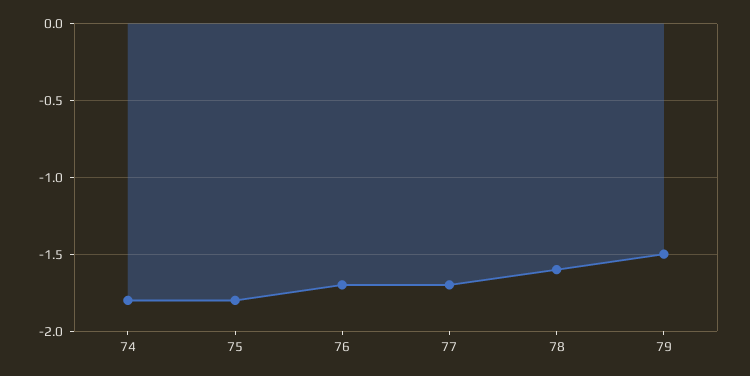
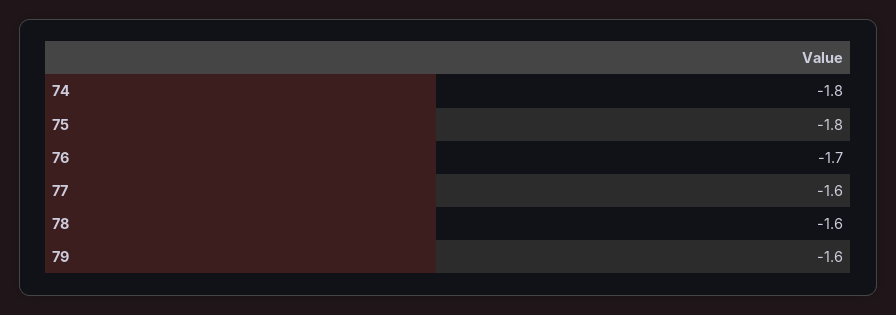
77: -1.7 -> -1.6
79: -1.5 -> -1.6

